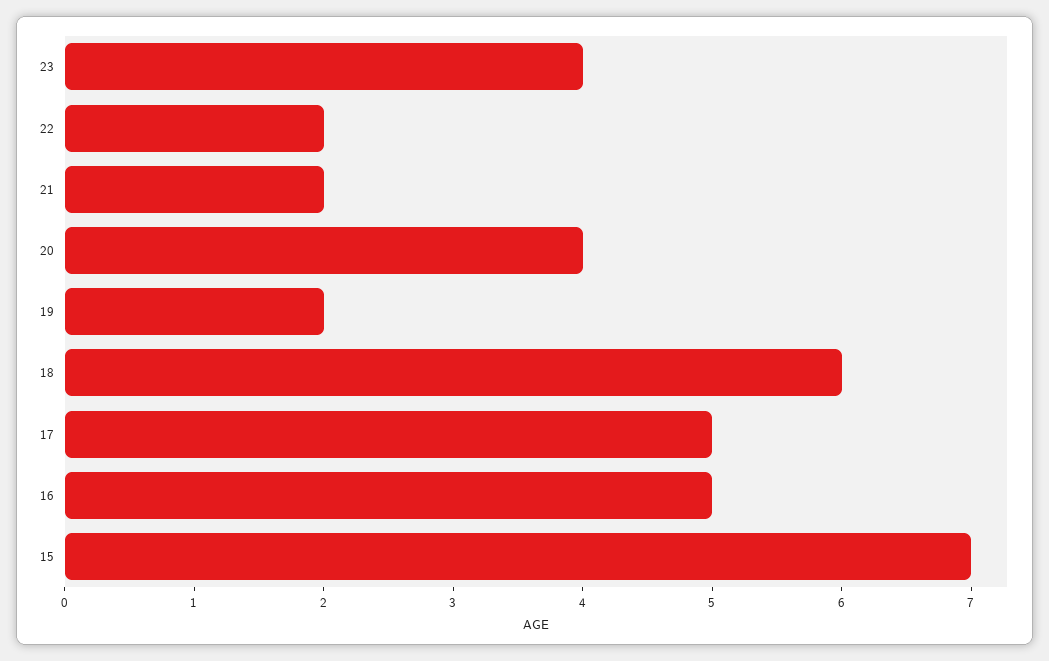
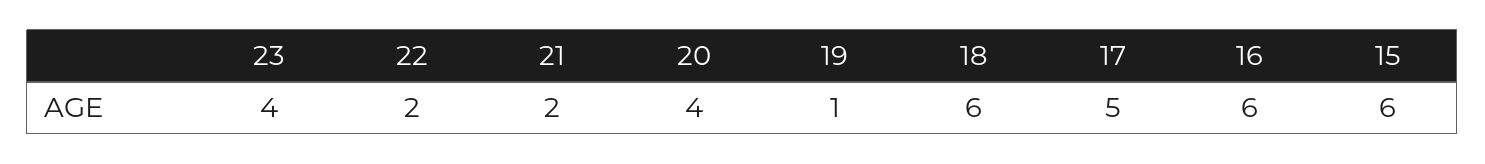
19: 2 -> 1
16: 5 -> 6
15: 7 -> 6

